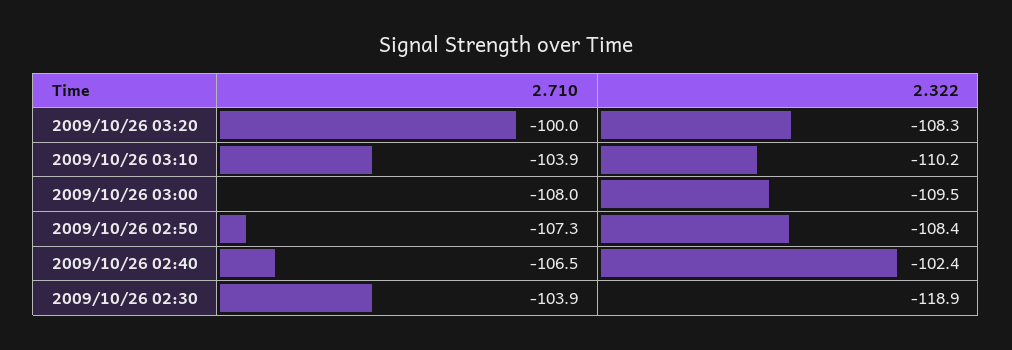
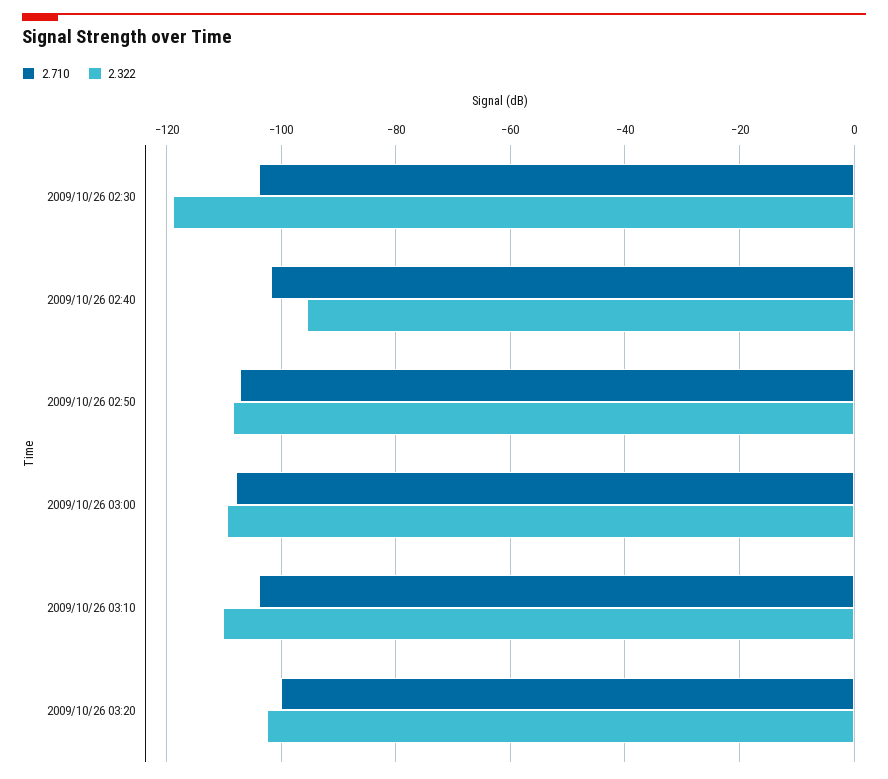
2.322, 2009/10/26 03:20: -108.3 -> -102
2.710, 2009/10/26 02:40: -106.5 -> -102
2.322, 2009/10/26 02:40: -102.4 -> -96

